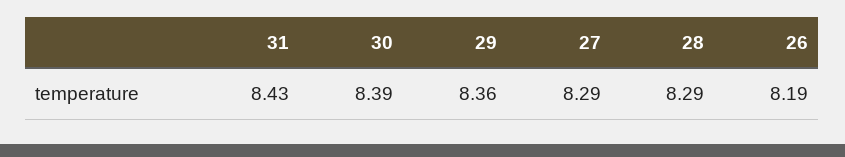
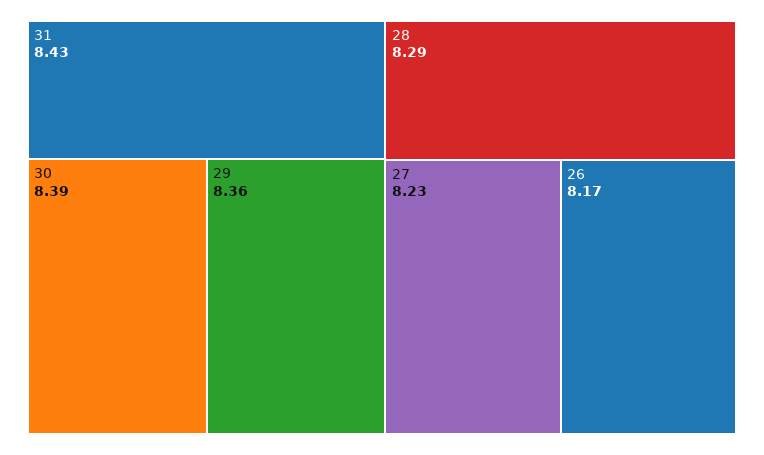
27: 8.29 -> 8.23
26: 8.19 -> 8.17

